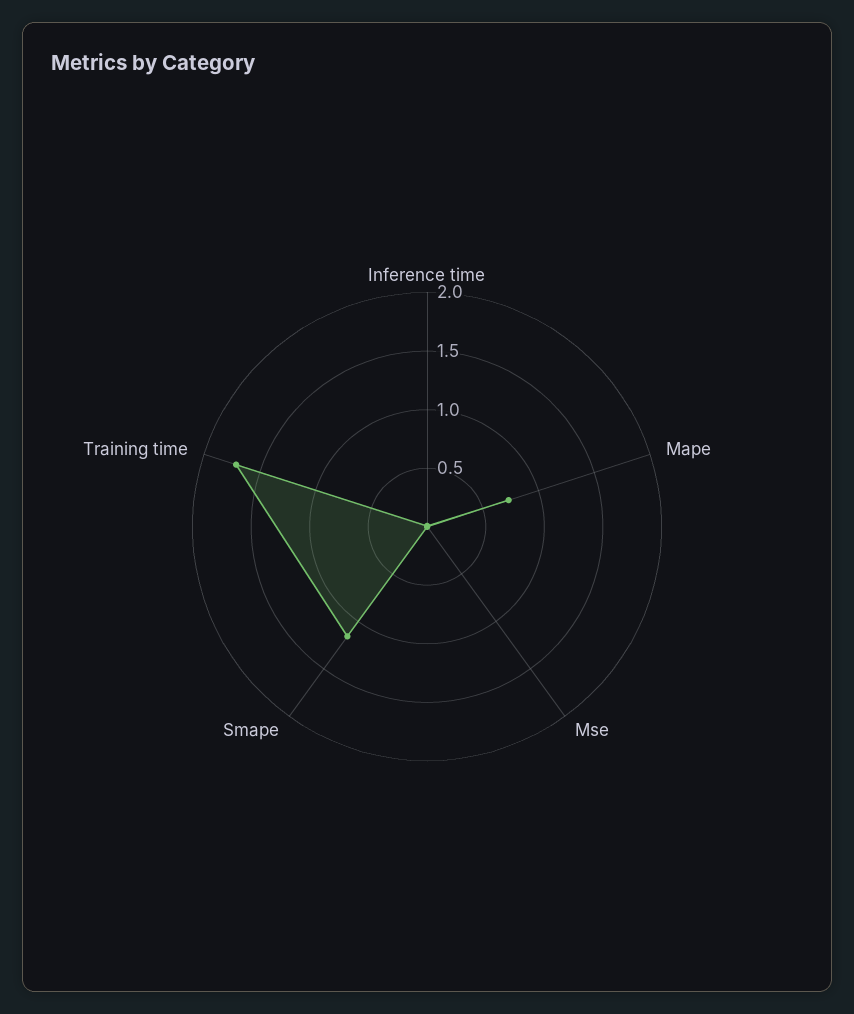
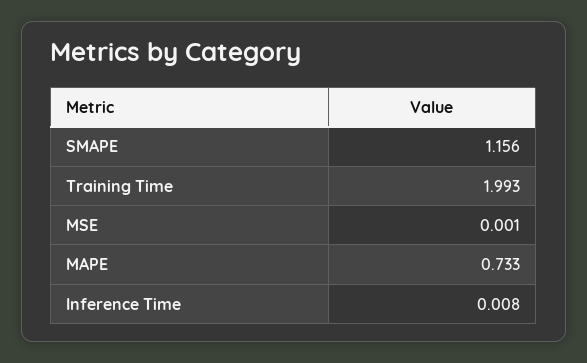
Training time: 1.7 -> 1.993

